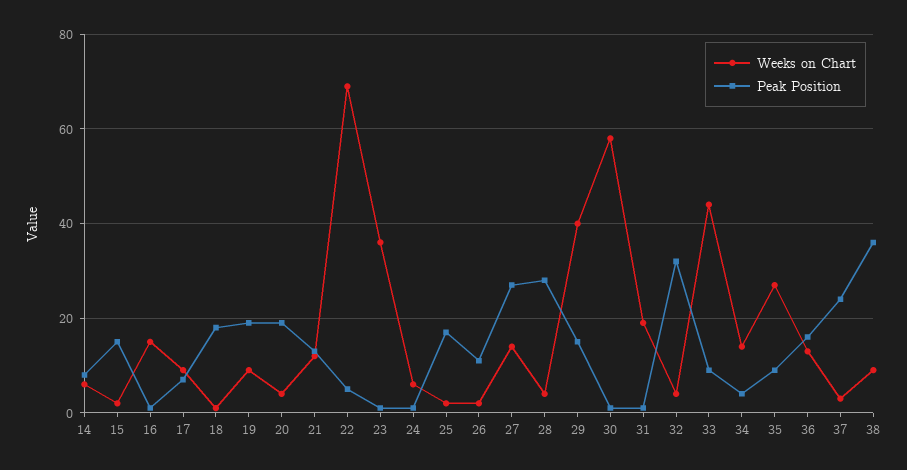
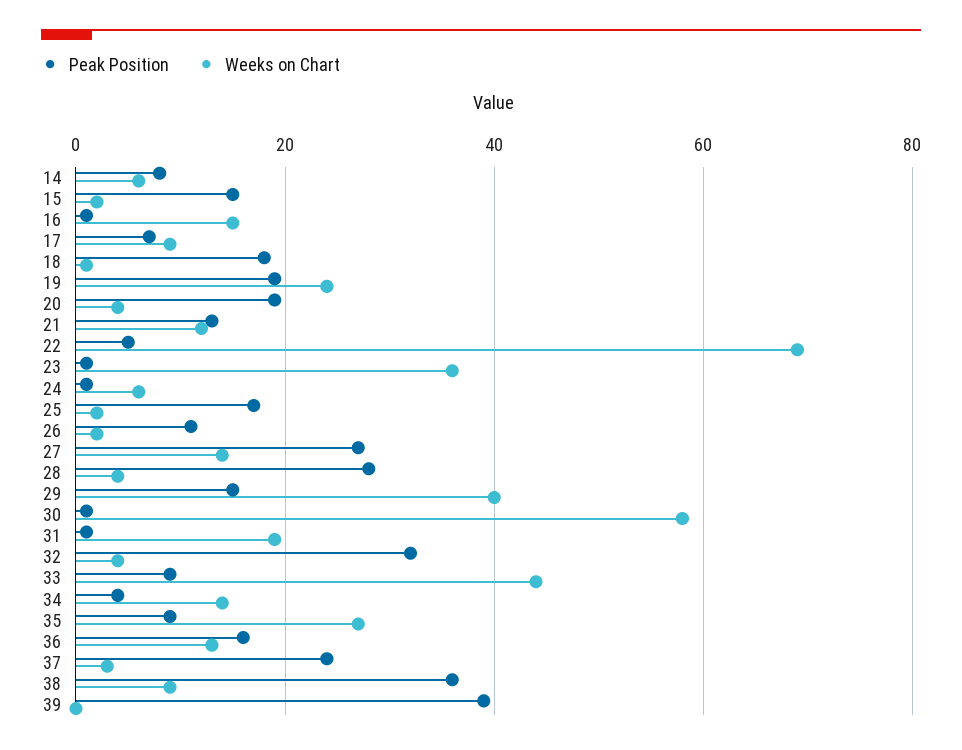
Weeks on Chart, 19: 10 -> 25
Peak Position, 39: none -> 40
Weeks on Chart, 39: none -> 0

